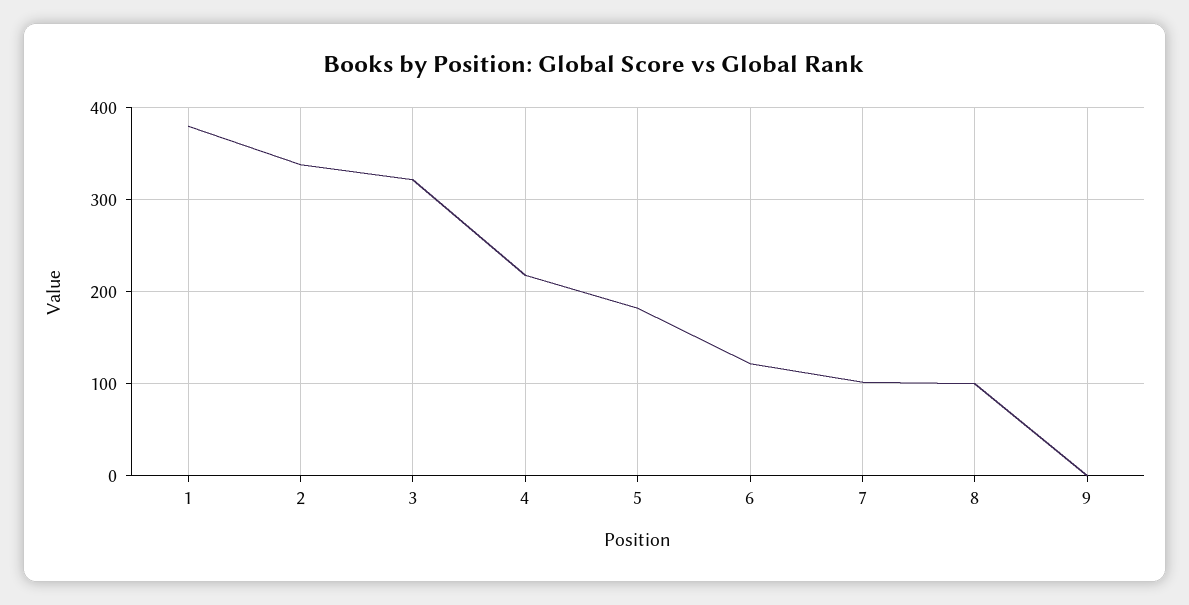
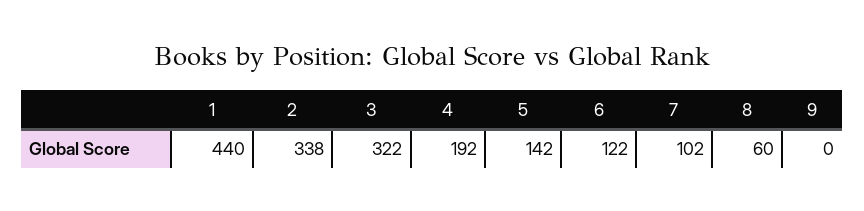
1: 380 -> 440
4: 220 -> 192
5: 180 -> 142
8: 100 -> 60

